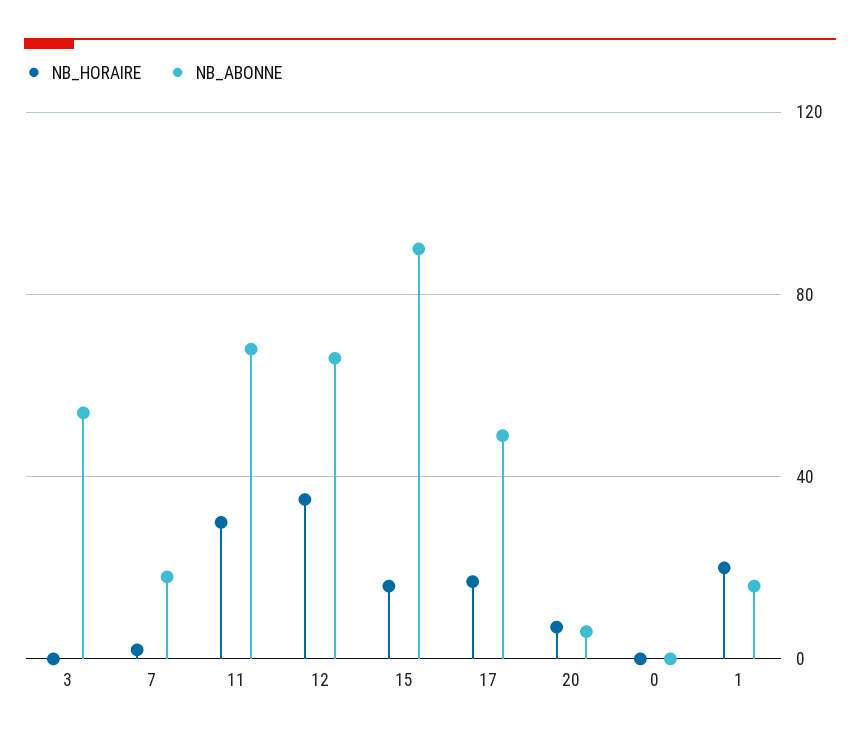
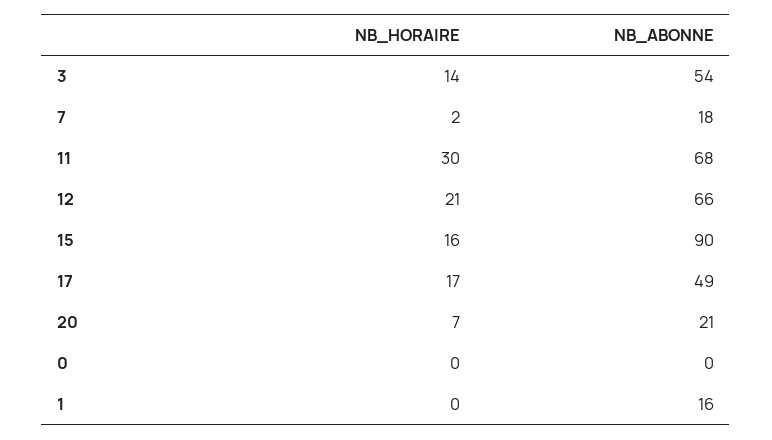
NB_HORAIRE, 3: 0 -> 14
NB_HORAIRE, 12: 35 -> 21
NB_ABONNE, 20: 5 -> 21
NB_HORAIRE, 1: 20 -> 0

